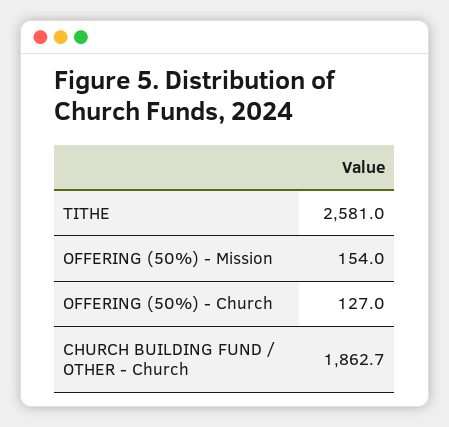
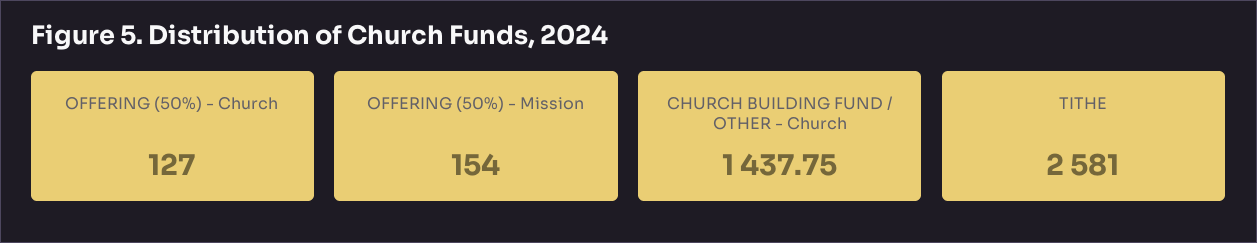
CHURCH BUILDING FUND / OTHER - Church: 1862.7 -> 1437.75

